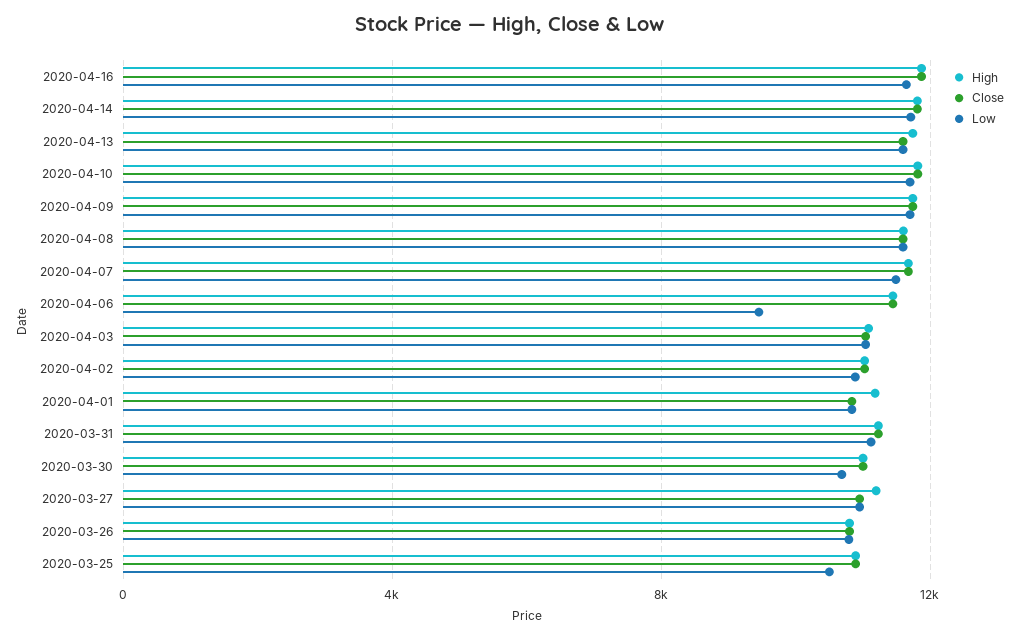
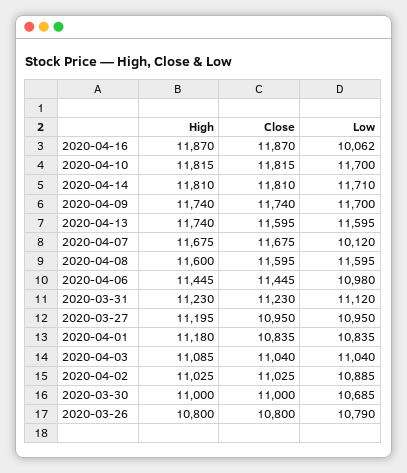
Low, 2020-04-16: 11500 -> 10062
Low, 2020-04-07: 11500 -> 10120
Low, 2020-04-06: 9500 -> 10980
High, 2020-03-25: 11000 -> none
Close, 2020-03-25: 11000 -> none
Low, 2020-03-25: 10500 -> none

